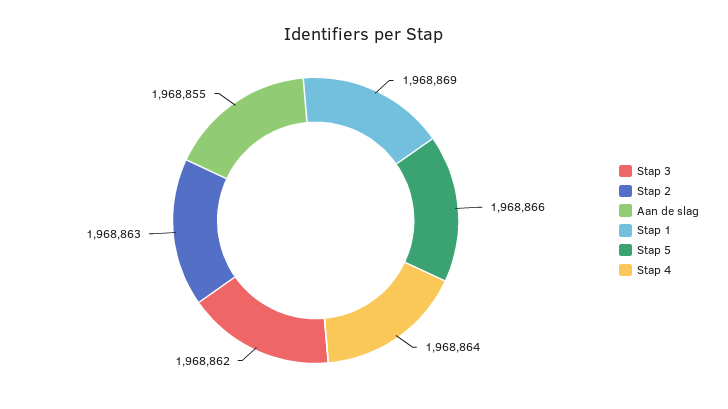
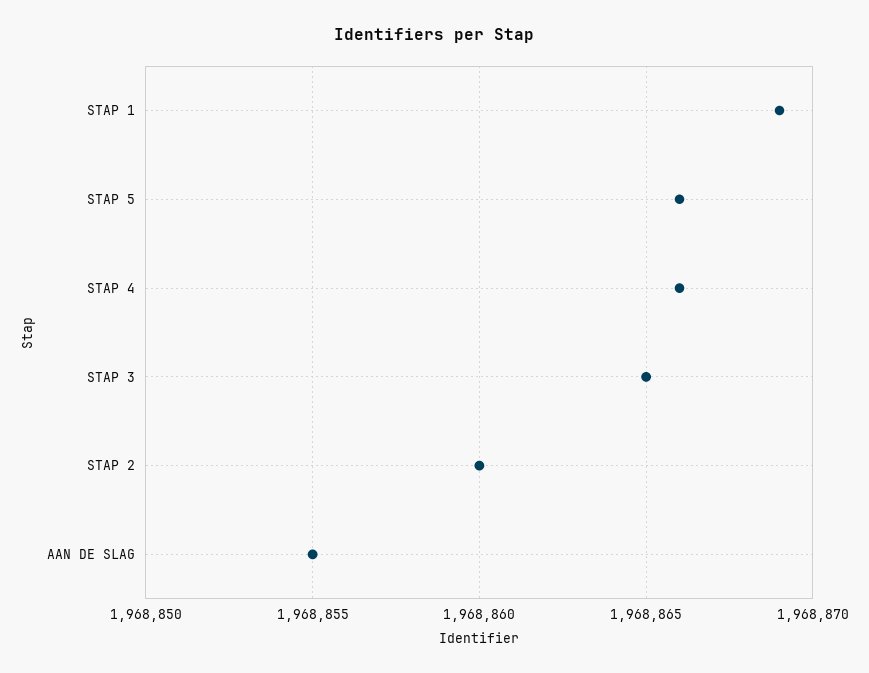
Stap 3: 1968862 -> 1968865
Stap 2: 1968863 -> 1968860
Stap 4: 1968864 -> 1968866

